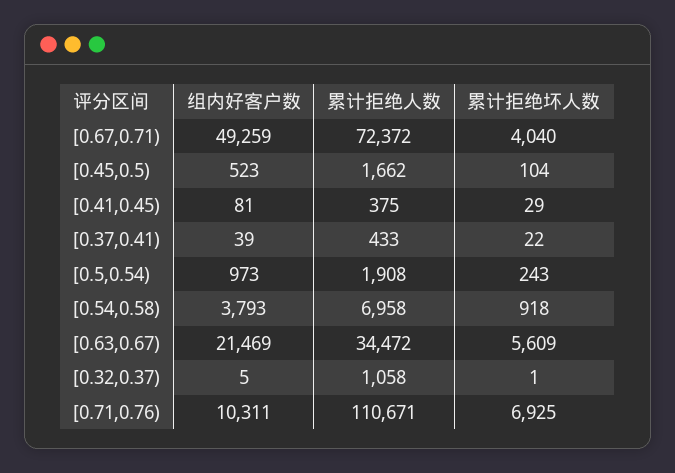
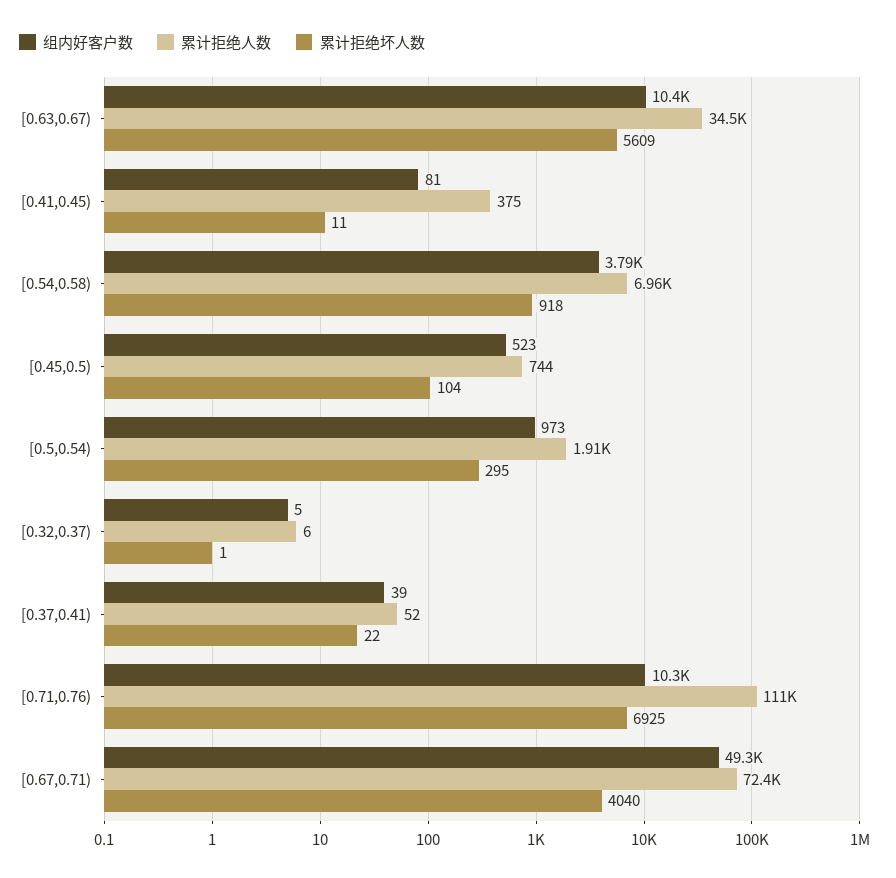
累计拒绝人数, [0.45,0.5): 1662 -> 744
累计拒绝坏人数, [0.41,0.45): 29 -> 11
累计拒绝人数, [0.37,0.41): 433 -> 52
累计拒绝坏人数, [0.5,0.54): 243 -> 295
组内好客户数, [0.63,0.67): 21469 -> 10400
累计拒绝人数, [0.32,0.37): 1058 -> 6

